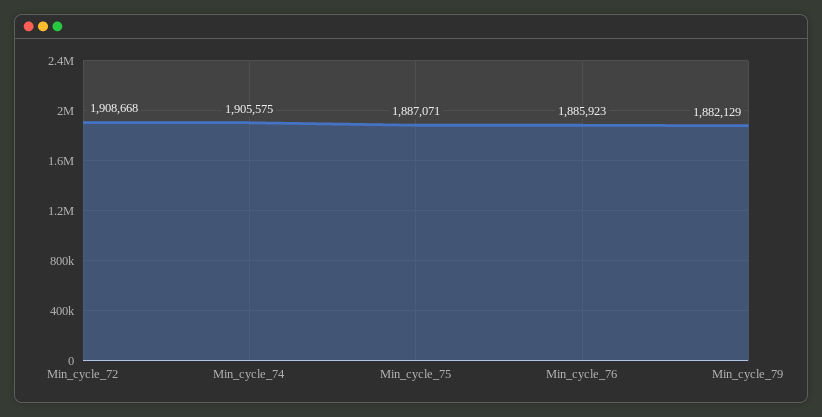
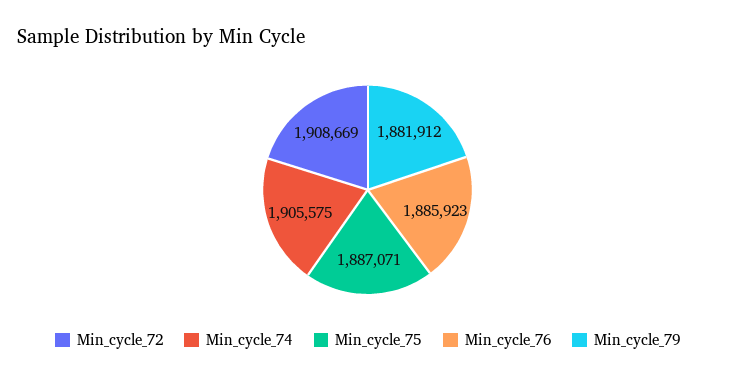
Min_cycle_72: 1908668 -> 1908669
Min_cycle_79: 1882129 -> 1881912

